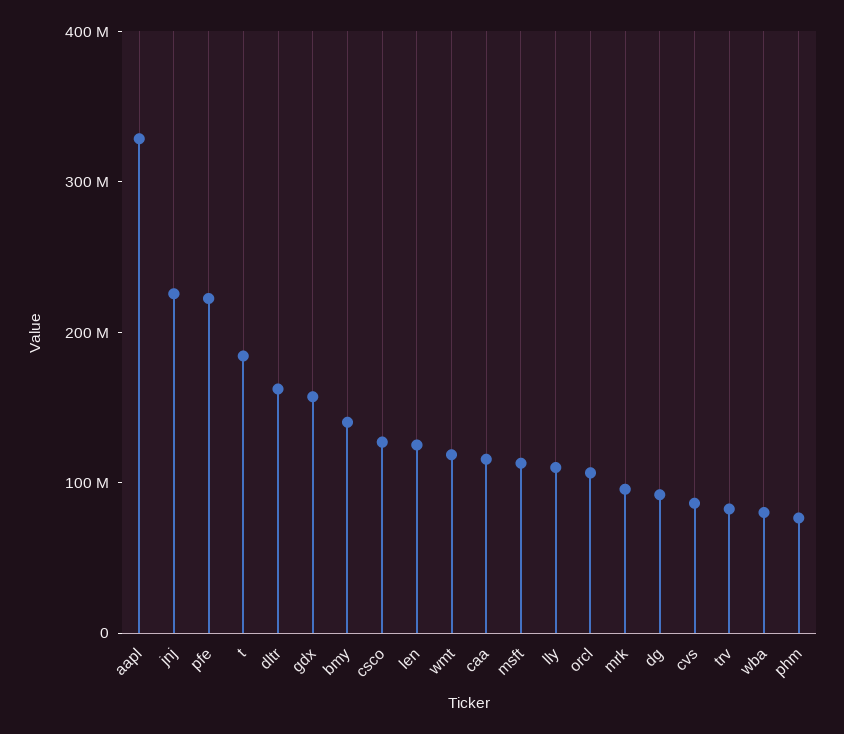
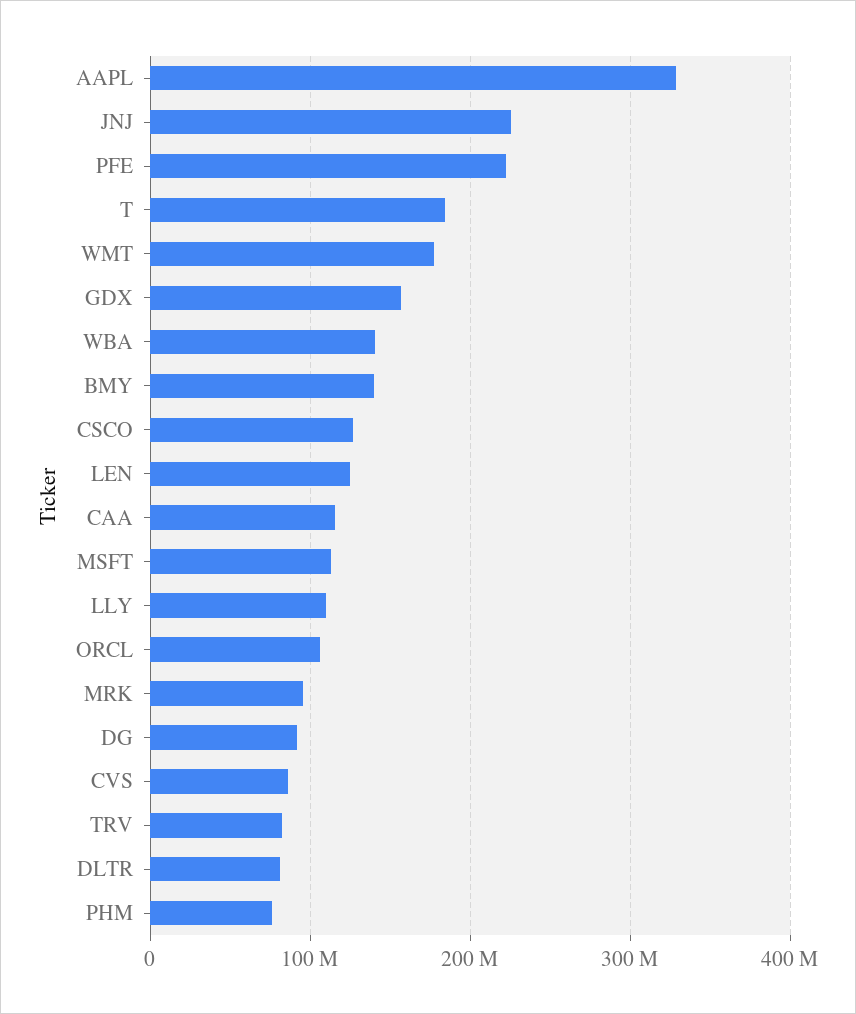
dltr: 160000000 -> 80000000
wmt: 120000000 -> 180000000
wba: 80000000 -> 140000000

